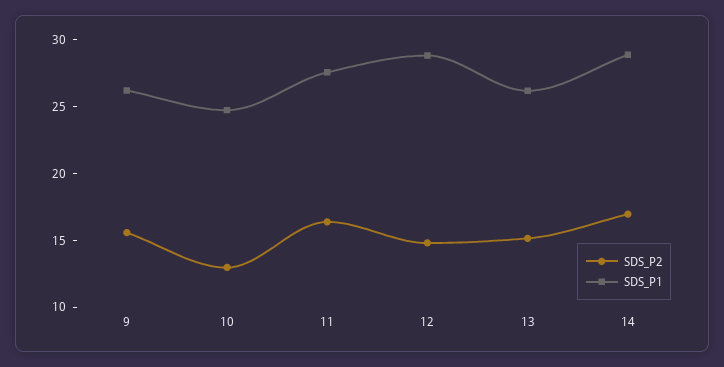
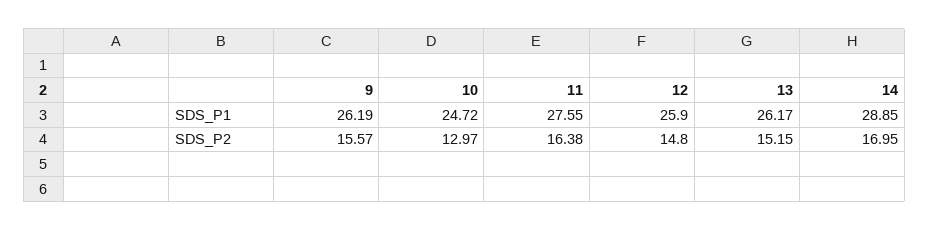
SDS_P1, 12: 29 -> 25.9

